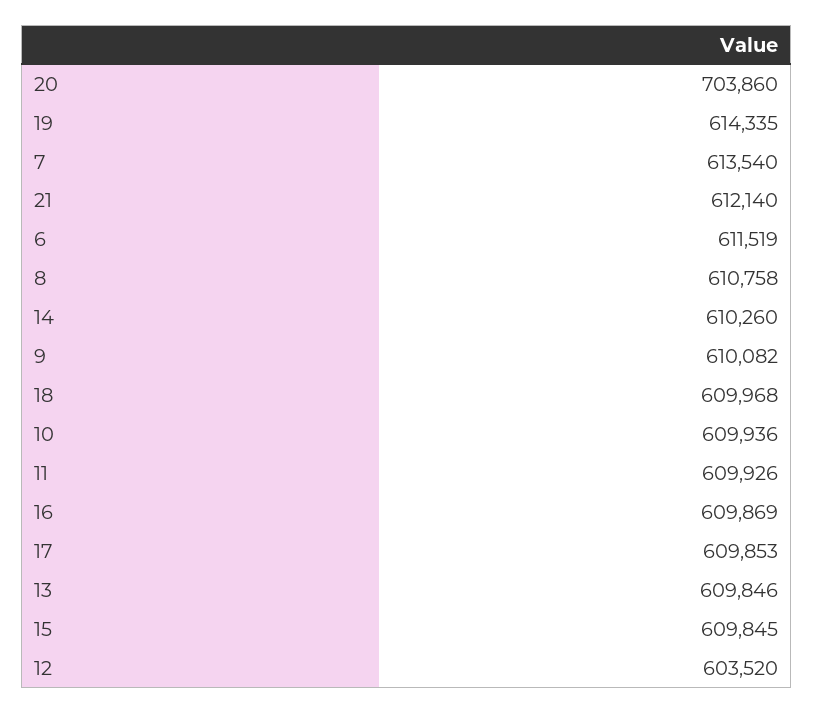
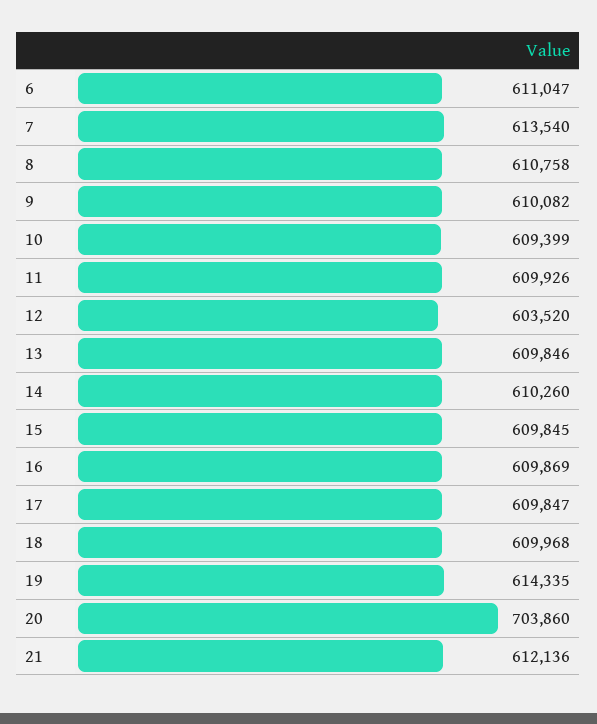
21: 612140 -> 612136
6: 611519 -> 611047
10: 609936 -> 609399
17: 609853 -> 609847

